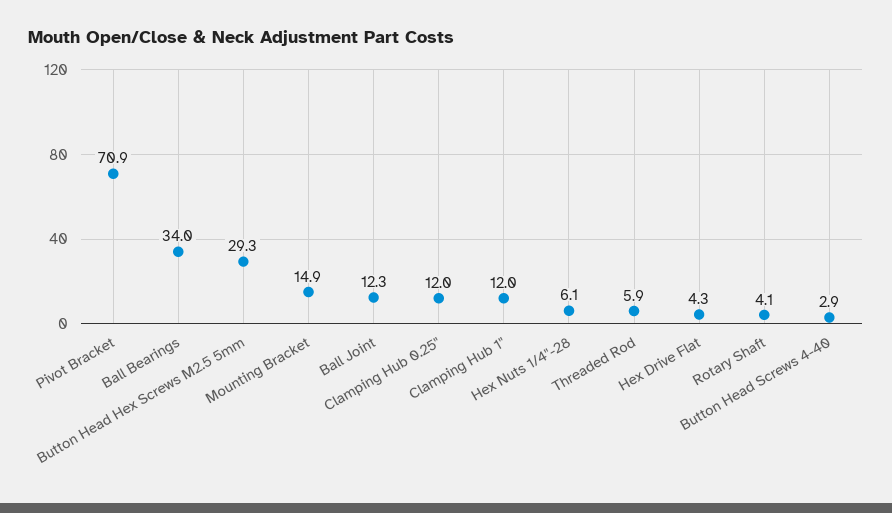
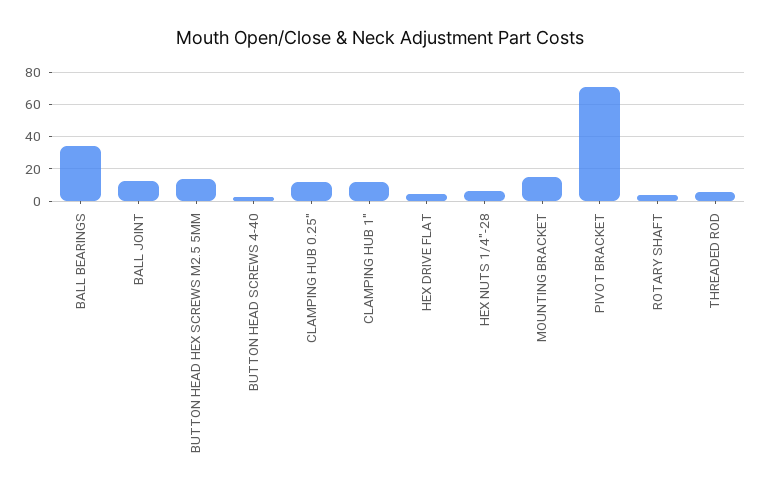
Button Head Hex Screws M2.5 5mm: 29.3 -> 15

